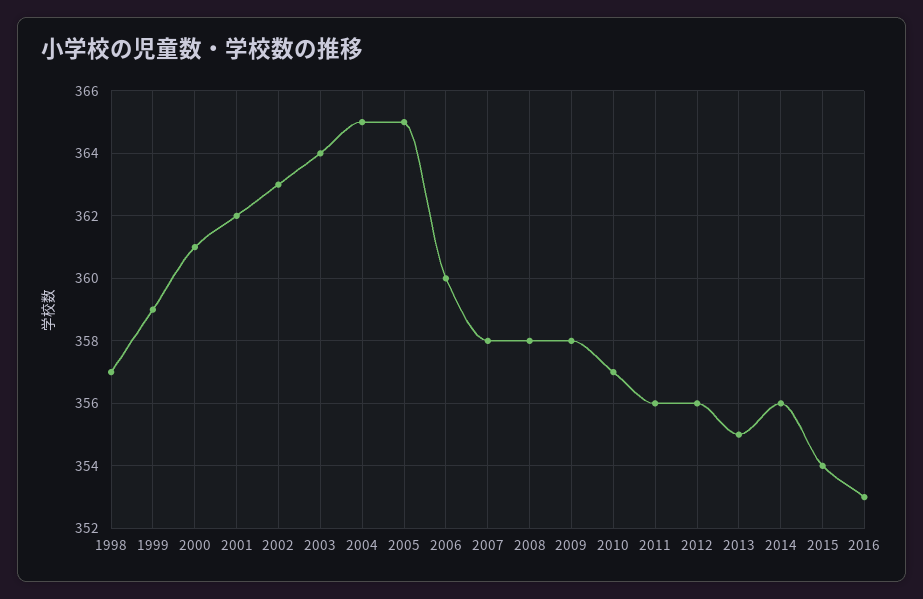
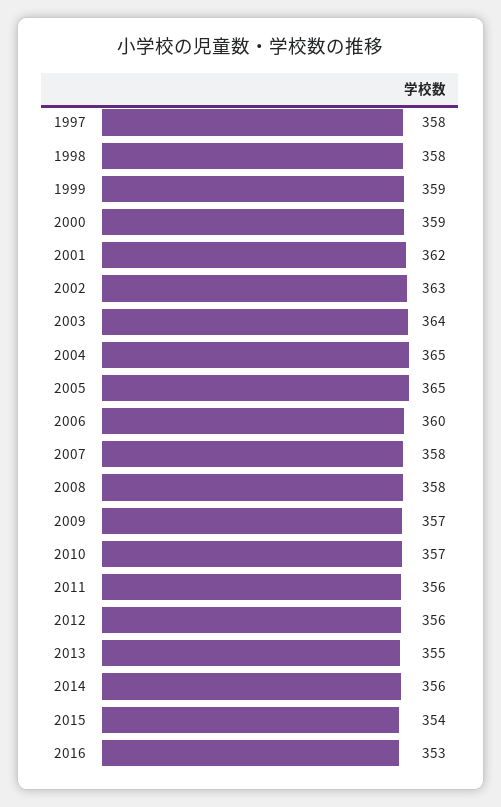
1998: 357 -> 358
2000: 361 -> 359
2009: 358 -> 357
1997: none -> 358

